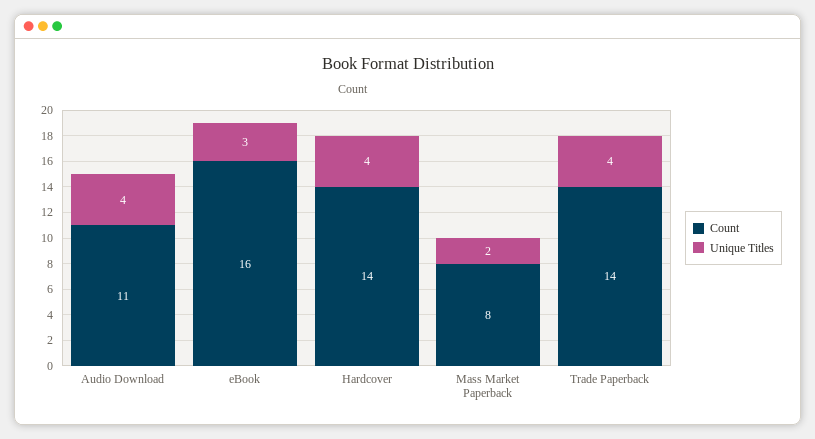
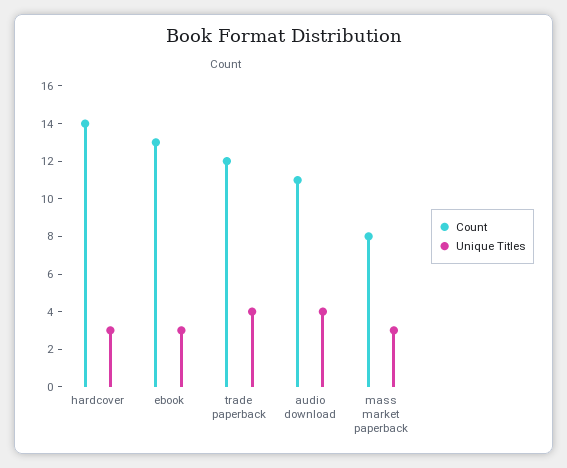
Count, eBook: 16 -> 13
Unique Titles, Hardcover: 4 -> 3
Unique Titles, Mass Market Paperback: 2 -> 3
Count, Trade Paperback: 14 -> 12

